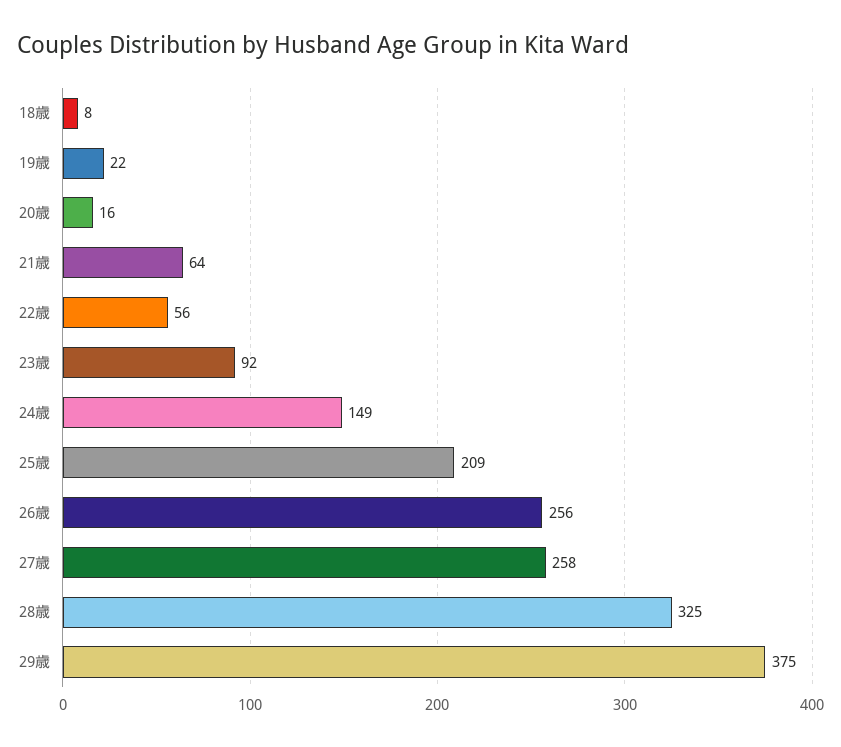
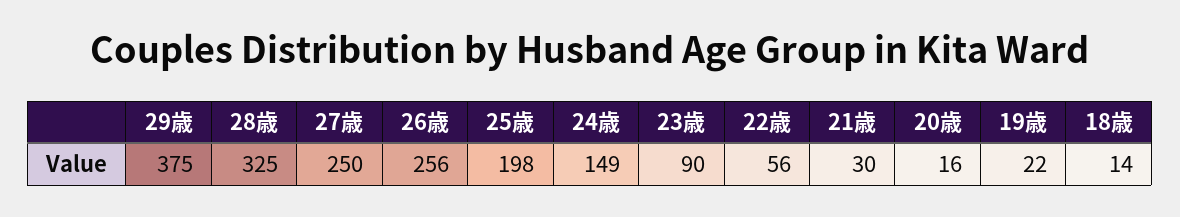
18歳: 8 -> 14
21歳: 64 -> 30
23歳: 92 -> 90
25歳: 209 -> 198
27歳: 258 -> 250

